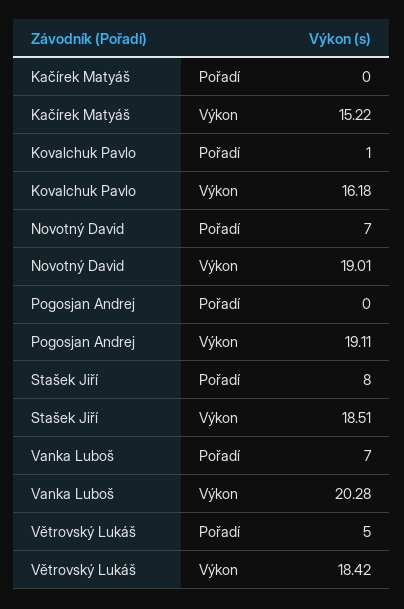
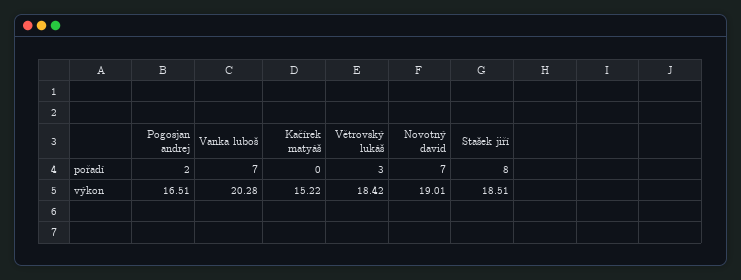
Kovalchuk Pavlo, Pořadí: 1 -> none
Kovalchuk Pavlo, Výkon: 16.18 -> none
Pogosjan Andrej, Pořadí: 0 -> 2
Pogosjan Andrej, Výkon: 19.11 -> 16.51
Větrovský Lukáš, Pořadí: 5 -> 3

